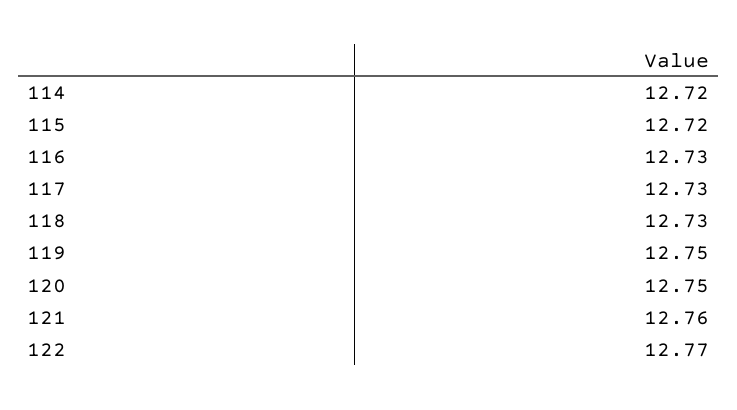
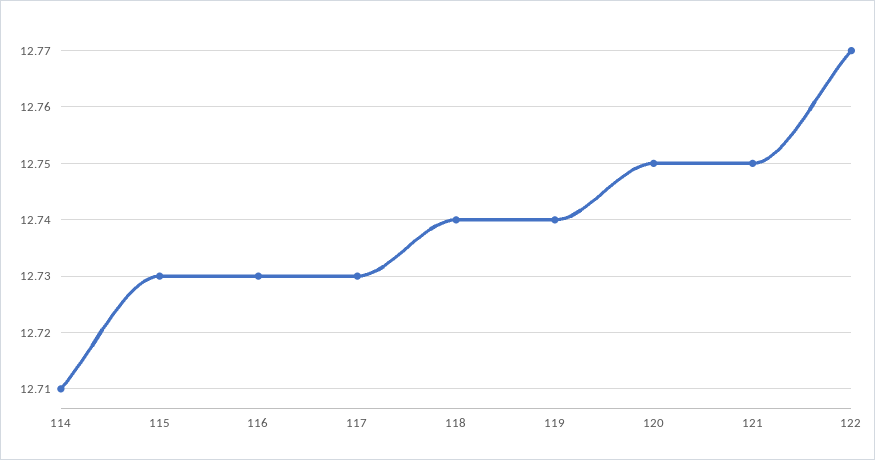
114: 12.72 -> 12.71
115: 12.72 -> 12.73
118: 12.73 -> 12.74
119: 12.75 -> 12.74
121: 12.76 -> 12.75

